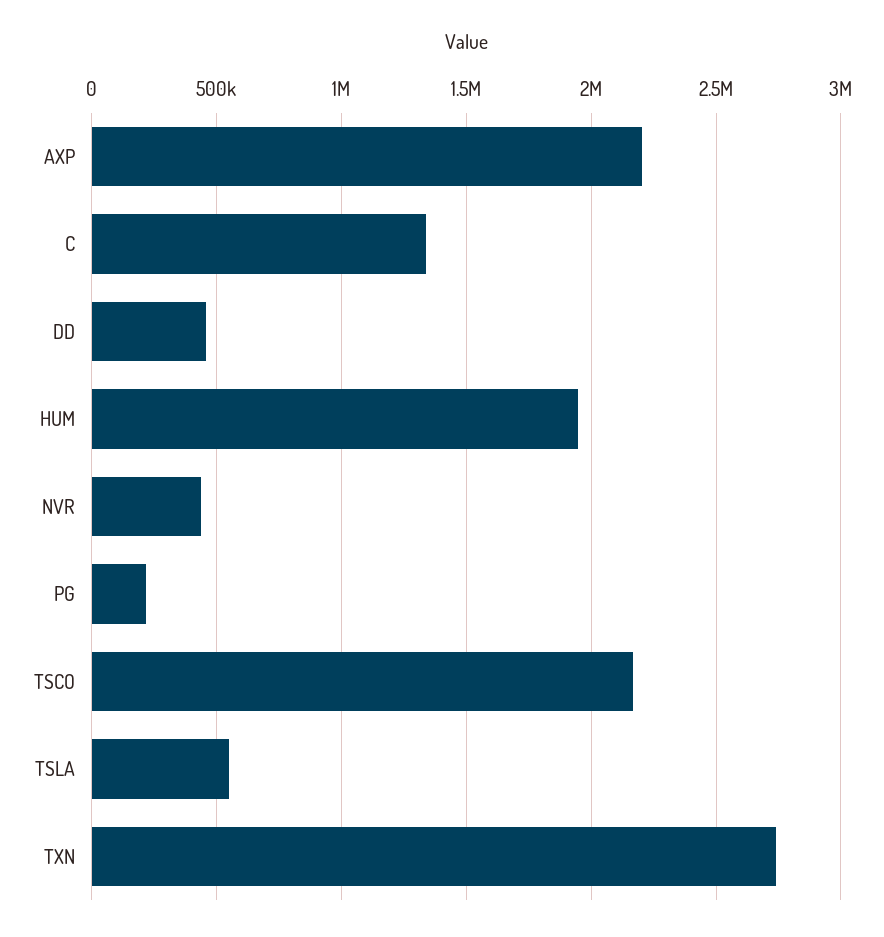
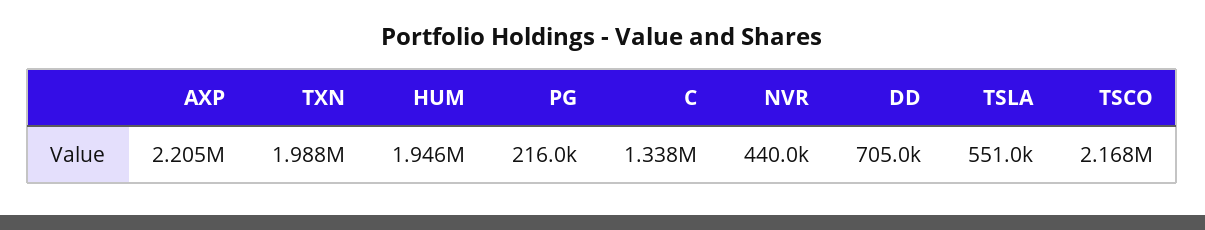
DD: 450000 -> 705000
TXN: 2750000 -> 1988000

